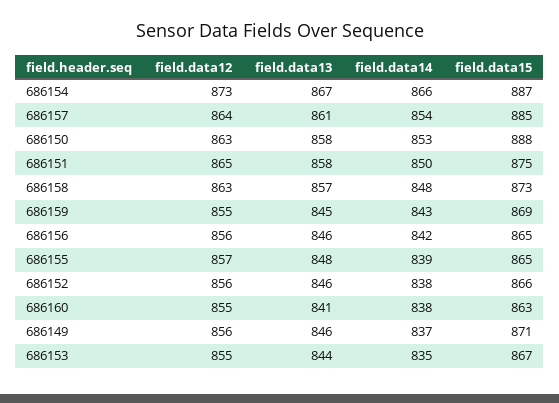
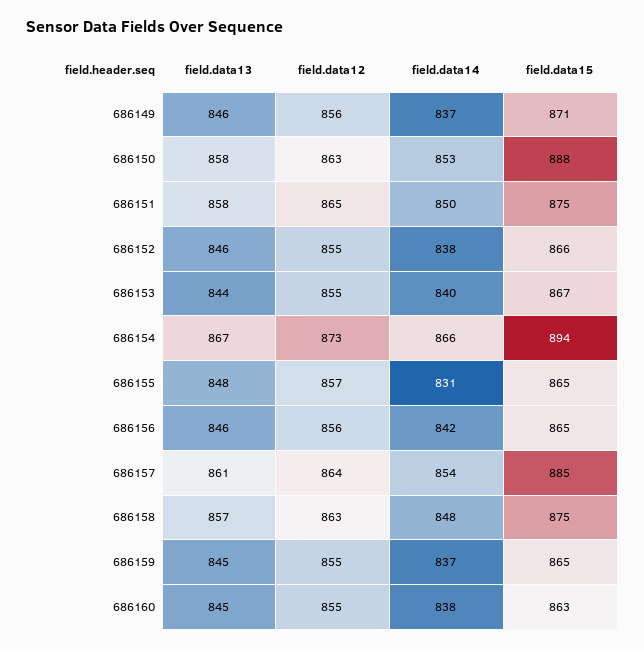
field.data15, 686154: 887 -> 894
field.data15, 686158: 873 -> 875
field.data14, 686159: 843 -> 837
field.data15, 686159: 869 -> 865
field.data14, 686155: 839 -> 831
field.data12, 686152: 856 -> 855
field.data13, 686160: 841 -> 845
field.data14, 686153: 835 -> 840

